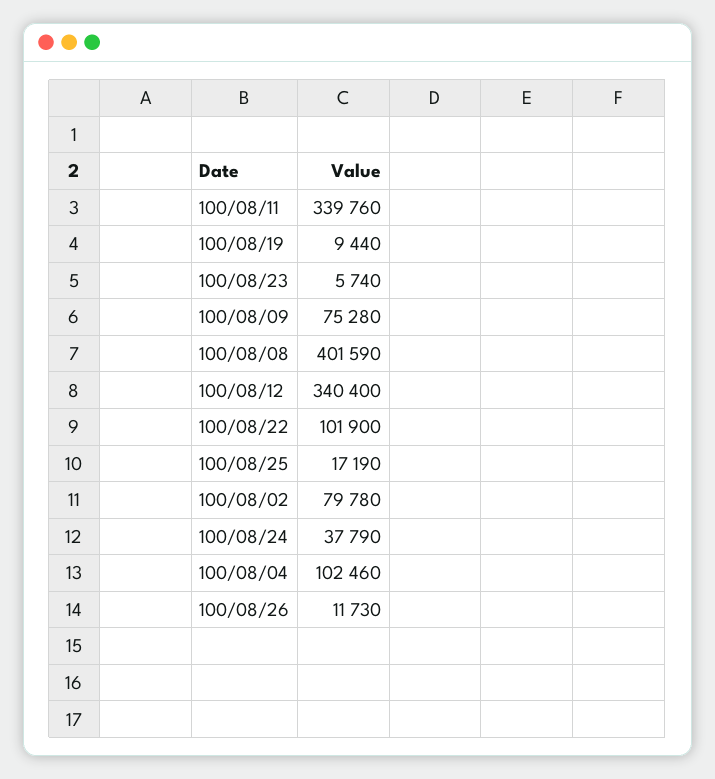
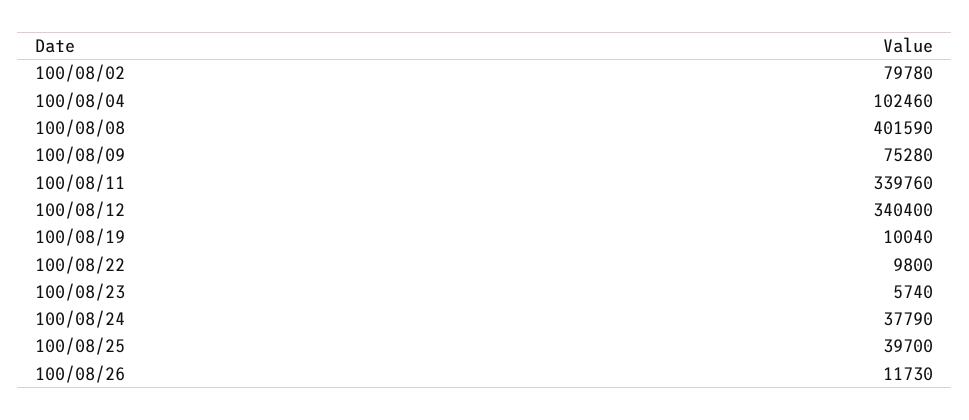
100/08/19: 9440 -> 10040
100/08/22: 101900 -> 9800
100/08/25: 17190 -> 39700

